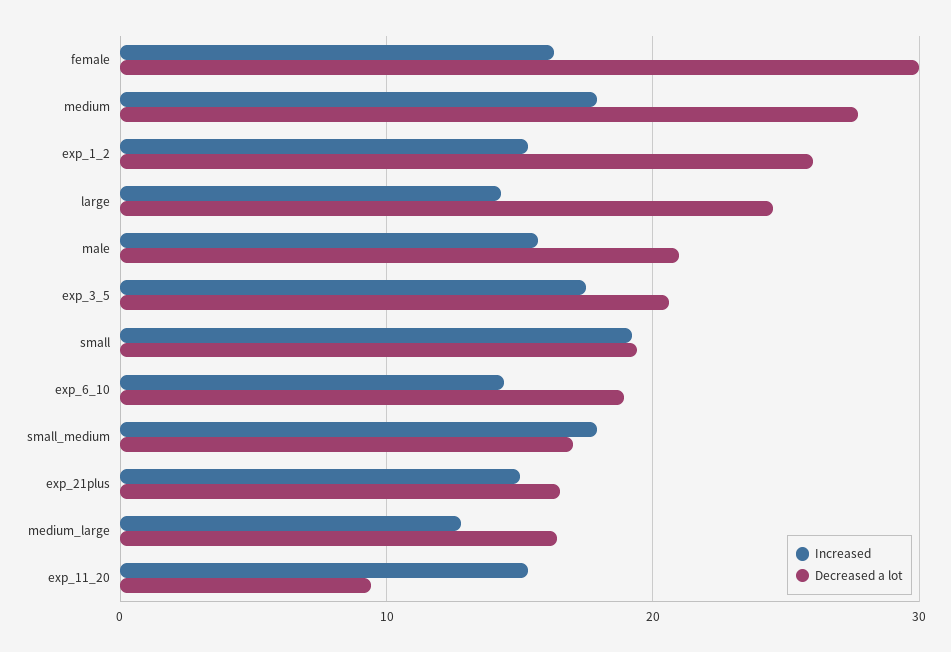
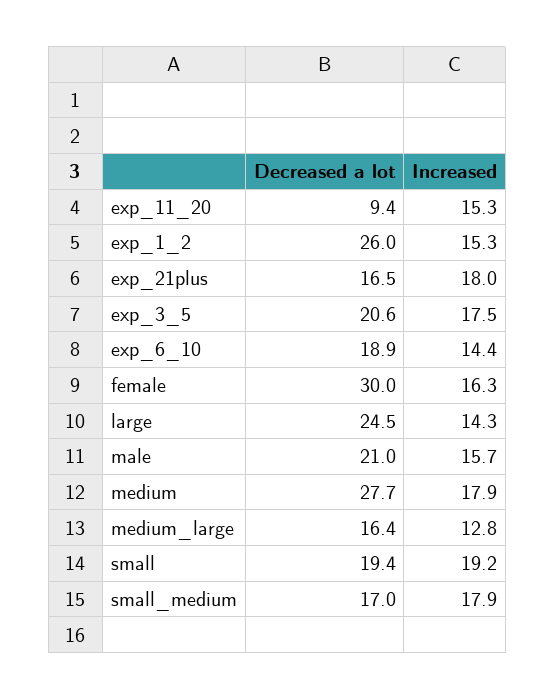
Increased, exp_21plus: 15 -> 18

